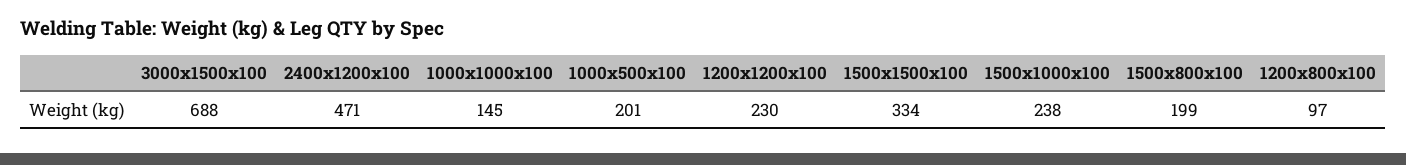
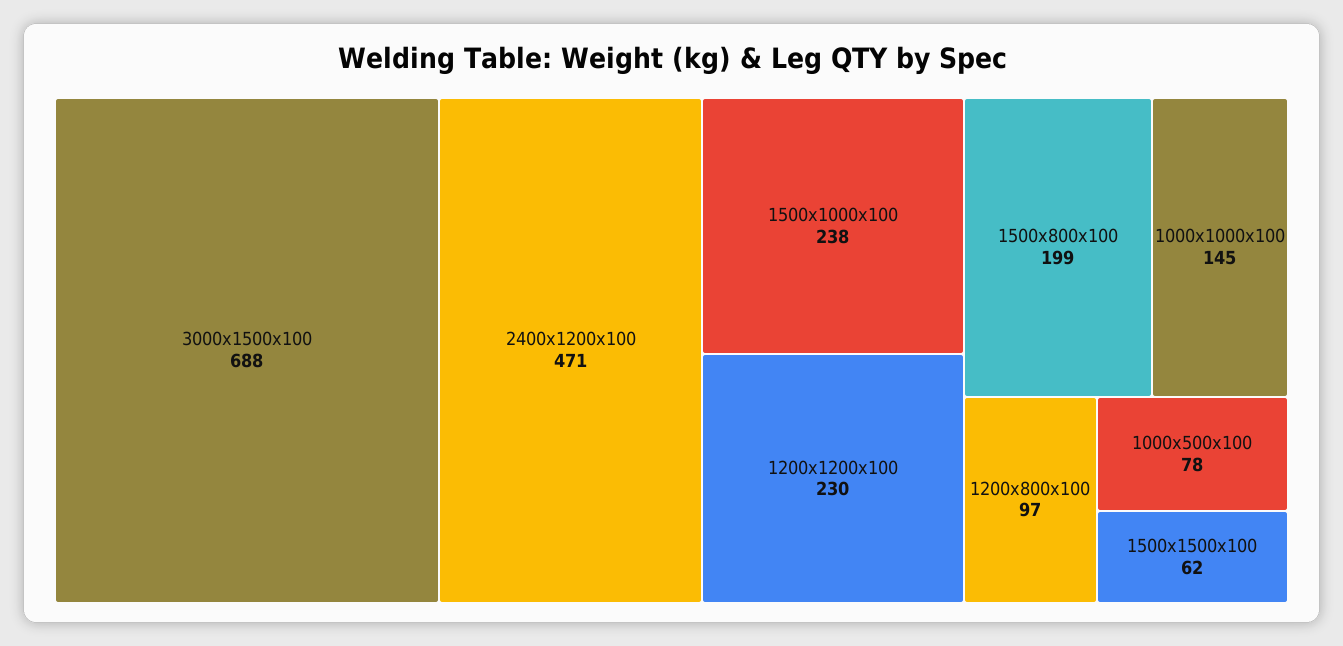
1000x500x100: 201 -> 78
1500x1500x100: 334 -> 62

